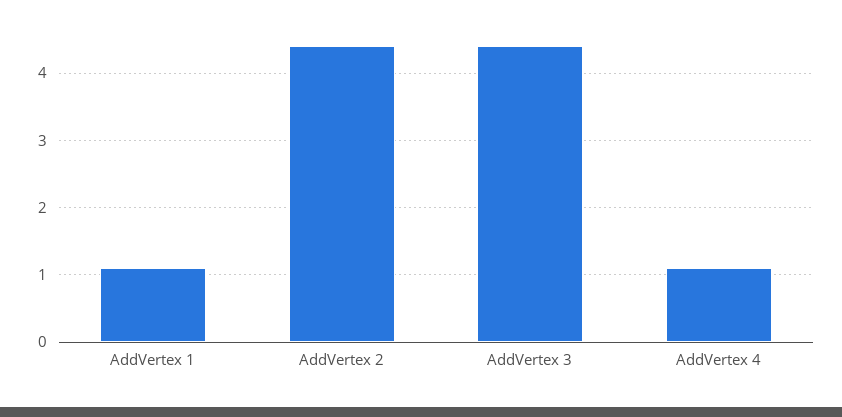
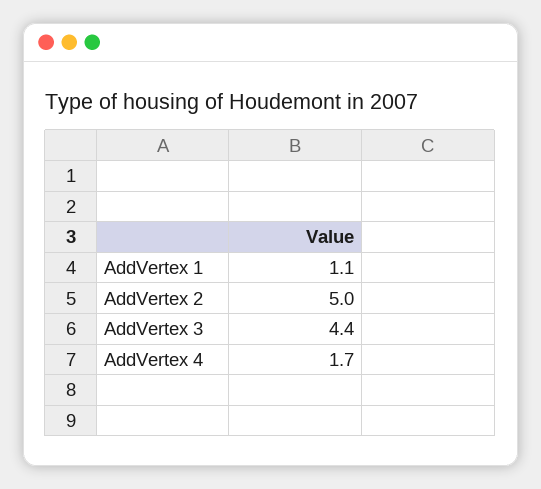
AddVertex 2: 4.4 -> 5
AddVertex 4: 1.1 -> 1.7

